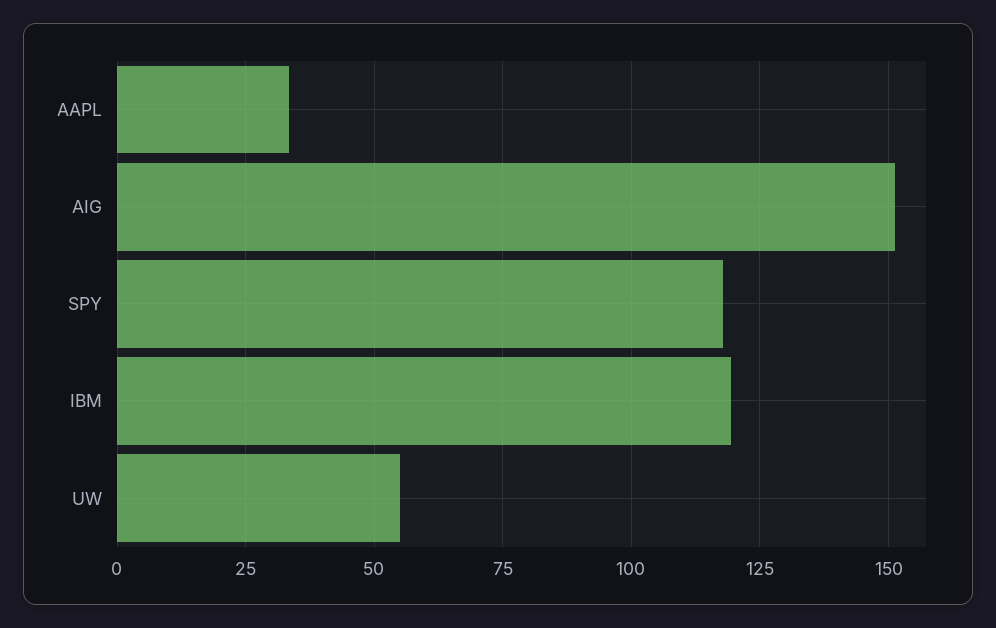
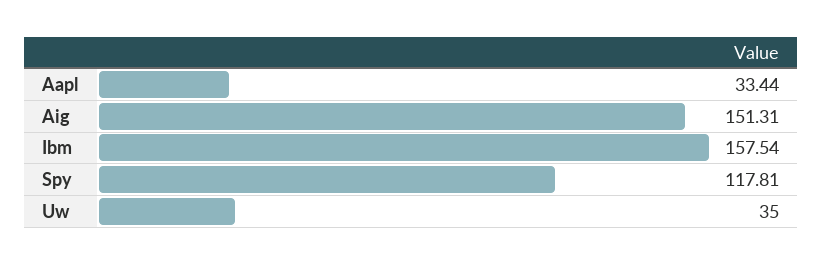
IBM: 120 -> 157.54
UW: 55 -> 35

